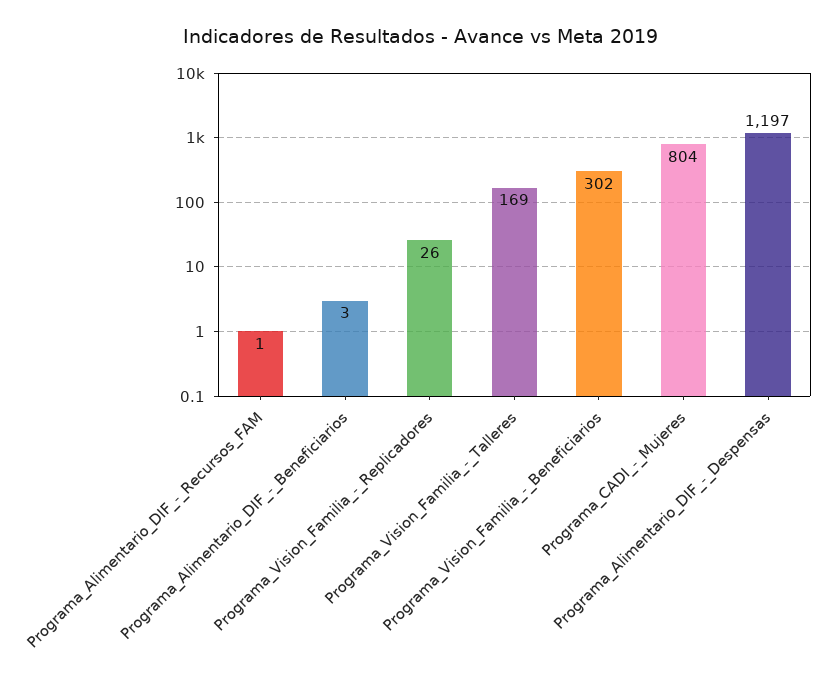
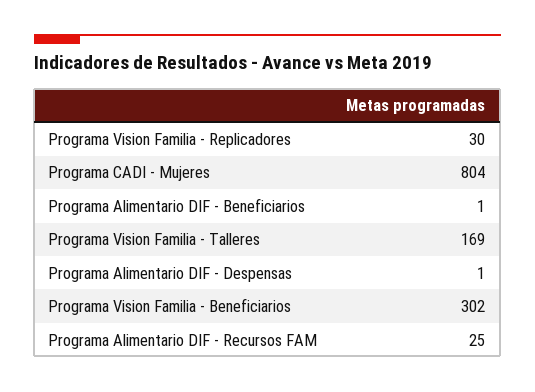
Programa_Alimentario_DIF_-_Recursos_FAM: 1 -> 25
Programa_Alimentario_DIF_-_Beneficiarios: 3 -> 1
Programa_Vision_Familia_-_Replicadores: 26 -> 30
Programa_Alimentario_DIF_-_Despensas: 1197 -> 1

